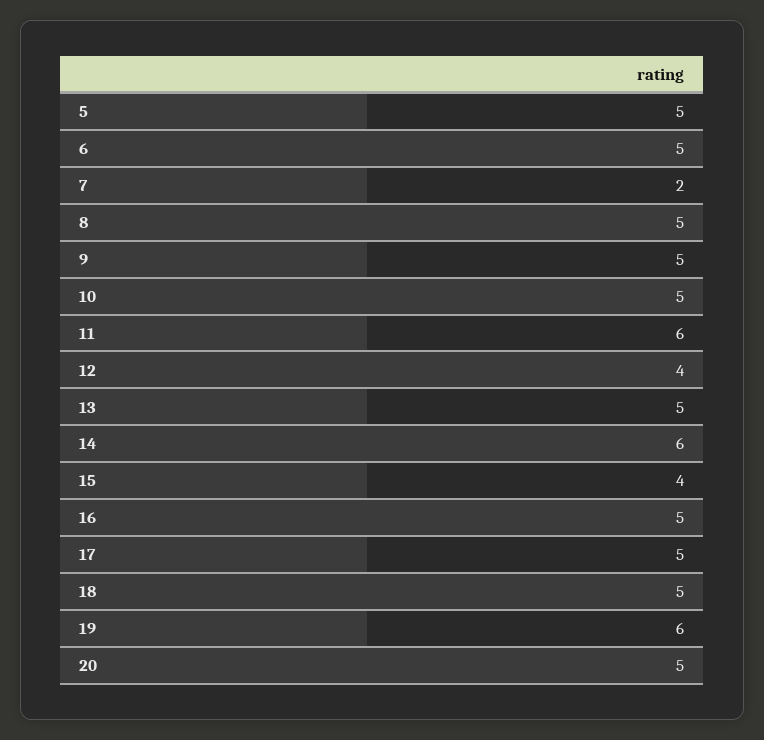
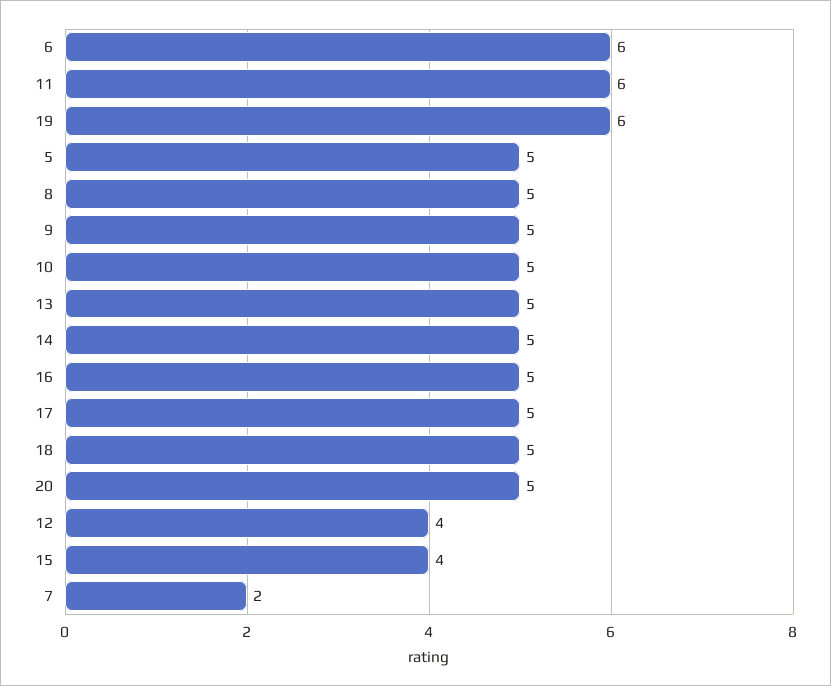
6: 5 -> 6
14: 6 -> 5

